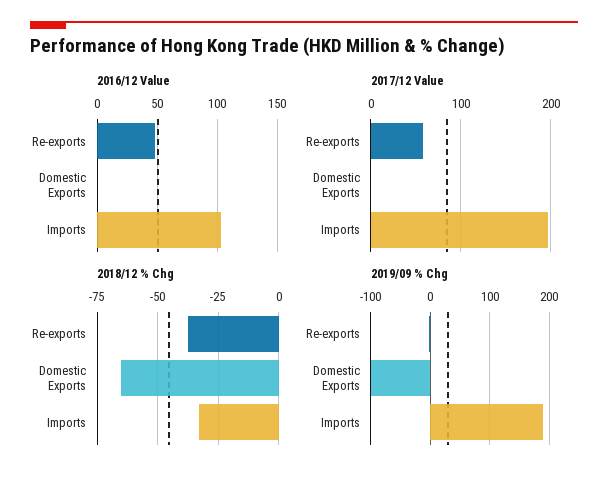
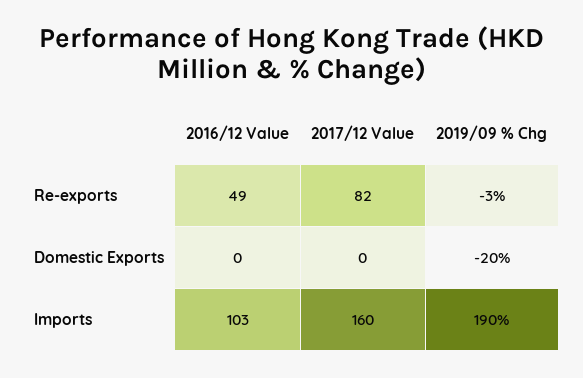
2017/12 Value, Re-exports: 60 -> 82
2017/12 Value, Imports: 200 -> 160
2018/12 % Chg, Re-exports: -37.5 -> none
2018/12 % Chg, Domestic Exports: -65 -> none
2018/12 % Chg, Imports: -32.5 -> none
2019/09 % Chg, Domestic Exports: -100 -> -20

